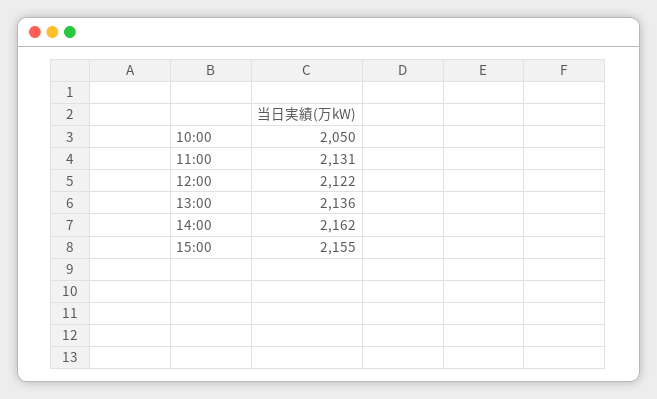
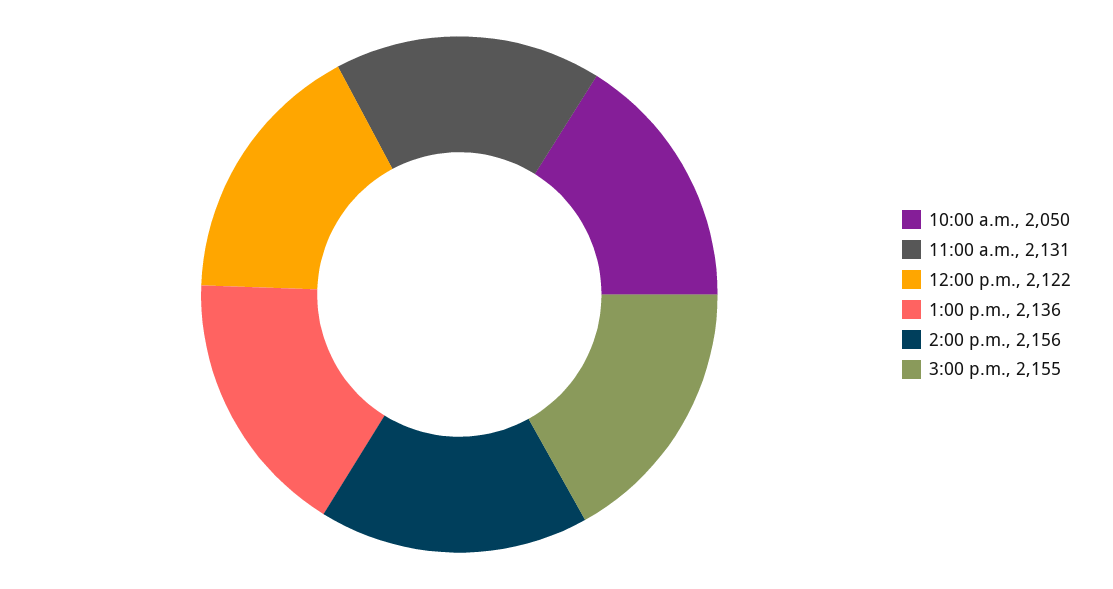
14:00: 2162 -> 2156

